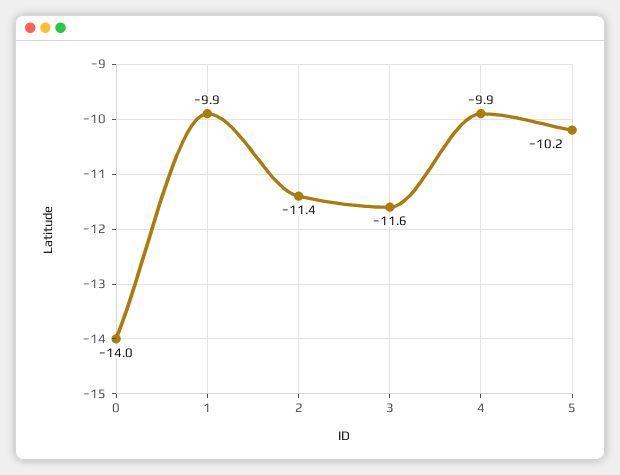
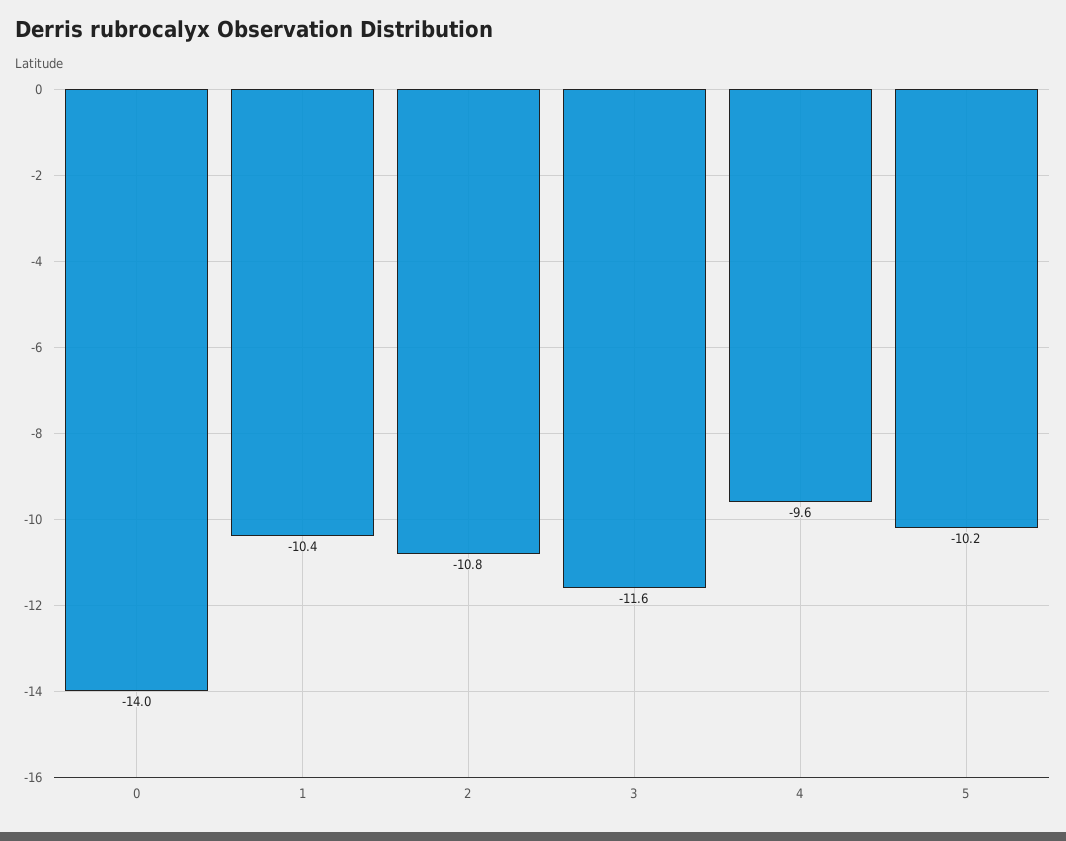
1: -9.9 -> -10.4
2: -11.4 -> -10.8
4: -9.9 -> -9.6

